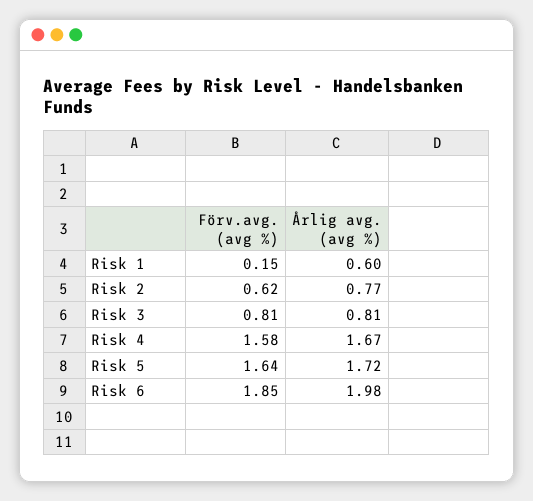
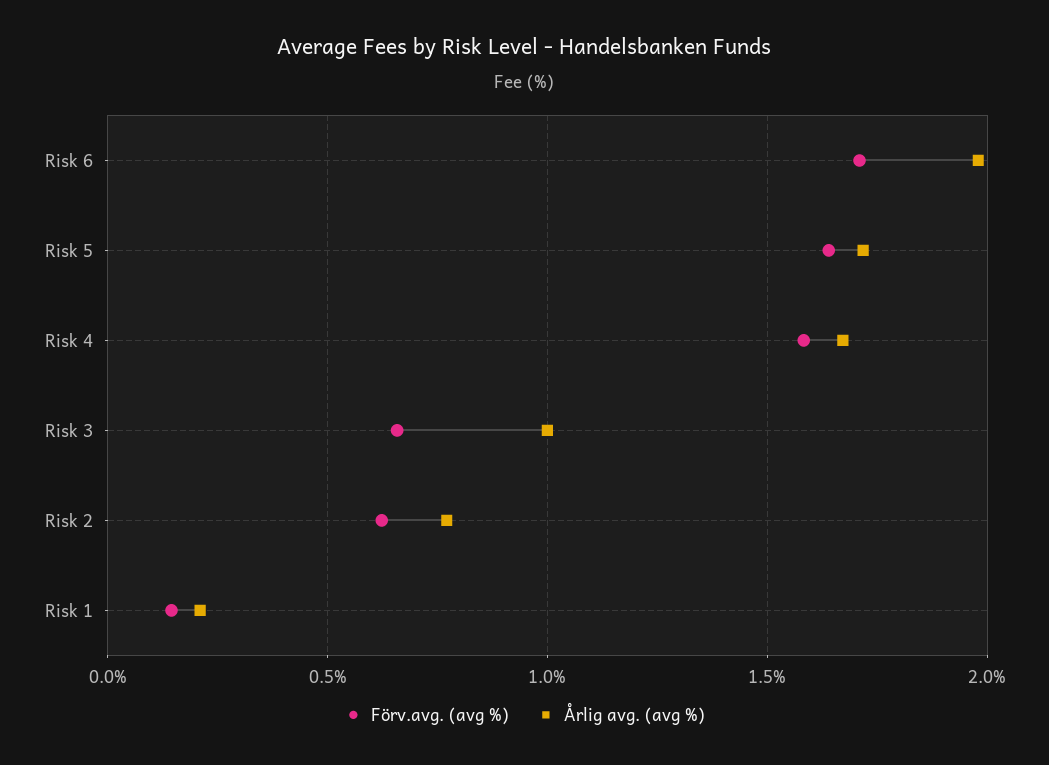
Årlig avg. (avg %), Risk 1: 0.6 -> 0.2
Förv.avg. (avg %), Risk 3: 0.81 -> 0.65
Årlig avg. (avg %), Risk 3: 0.81 -> 1
Förv.avg. (avg %), Risk 6: 1.85 -> 1.7

